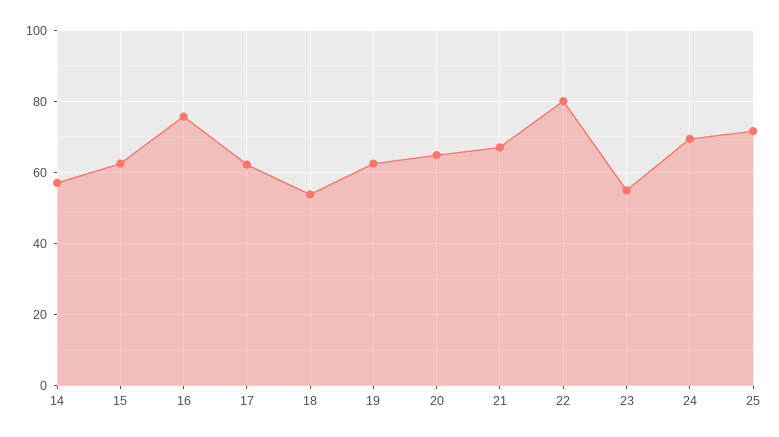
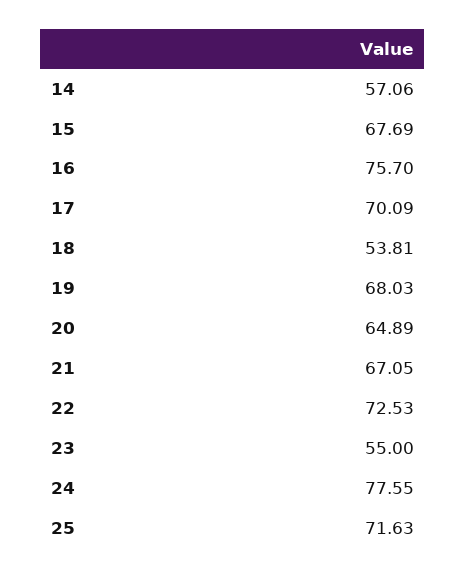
15: 62 -> 67.69
17: 62 -> 70.09
19: 62 -> 68.03
22: 80 -> 72.53
24: 70 -> 77.55

